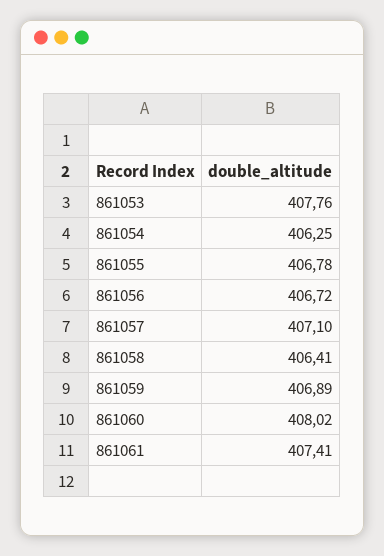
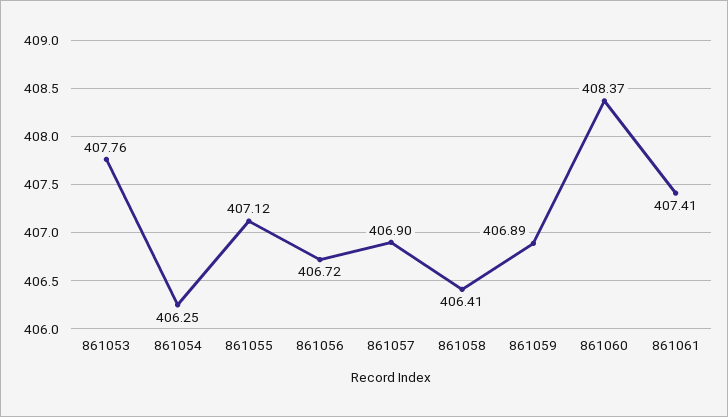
861055: 406.78 -> 407.12
861057: 407.1 -> 406.9
861060: 408.02 -> 408.37

